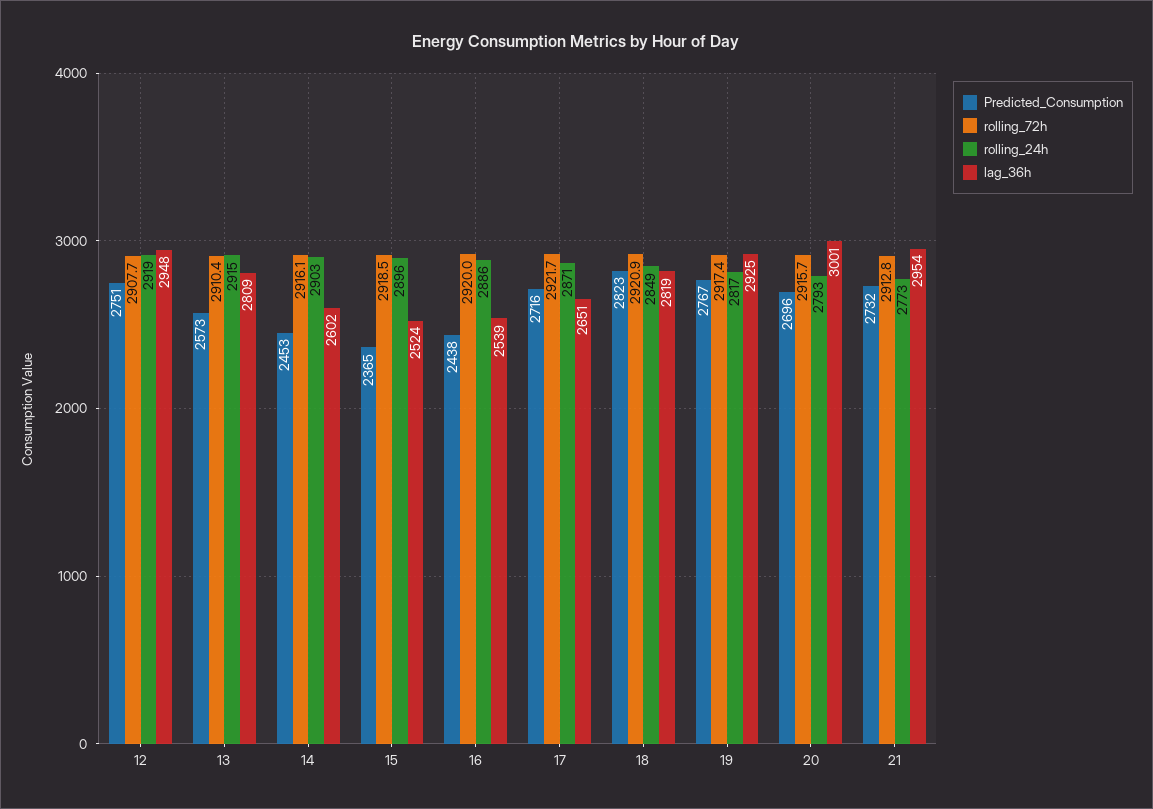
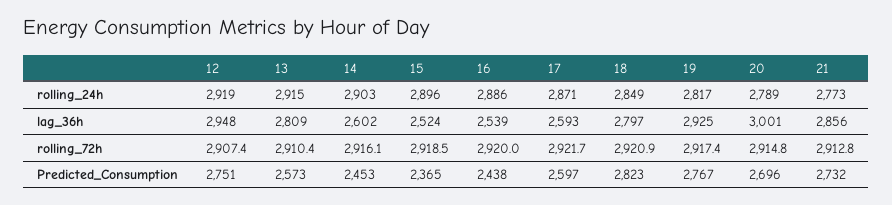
rolling_72h, 12: 2907.7 -> 2907.4
Predicted_Consumption, 17: 2716 -> 2597
lag_36h, 17: 2651 -> 2593
lag_36h, 18: 2819 -> 2797
rolling_72h, 20: 2915.7 -> 2914.8
rolling_24h, 20: 2793 -> 2789
lag_36h, 21: 2954 -> 2856

